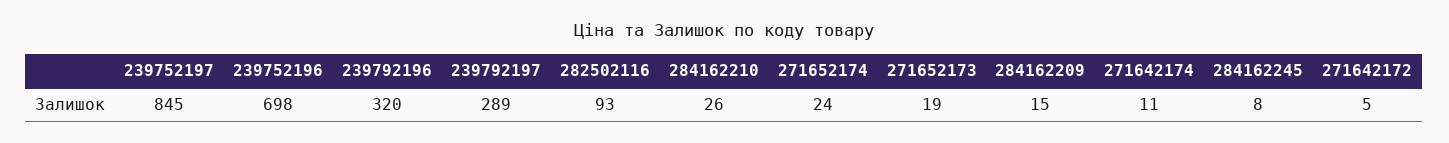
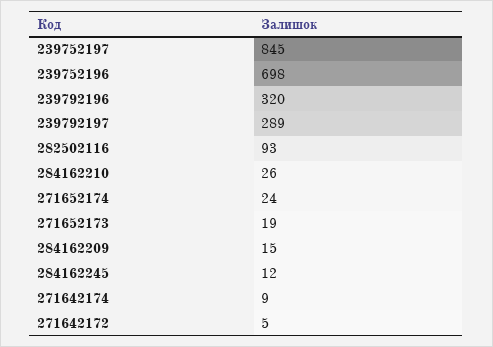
271642174: 11 -> 9
284162245: 8 -> 12

